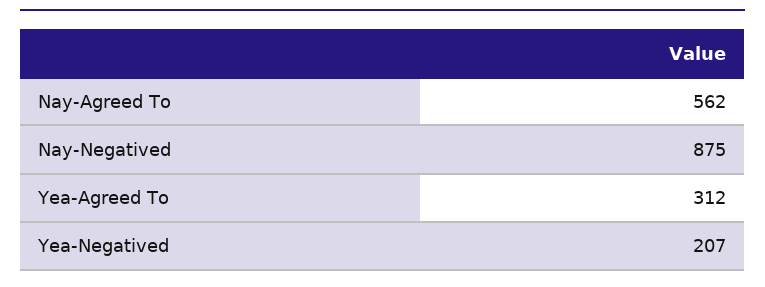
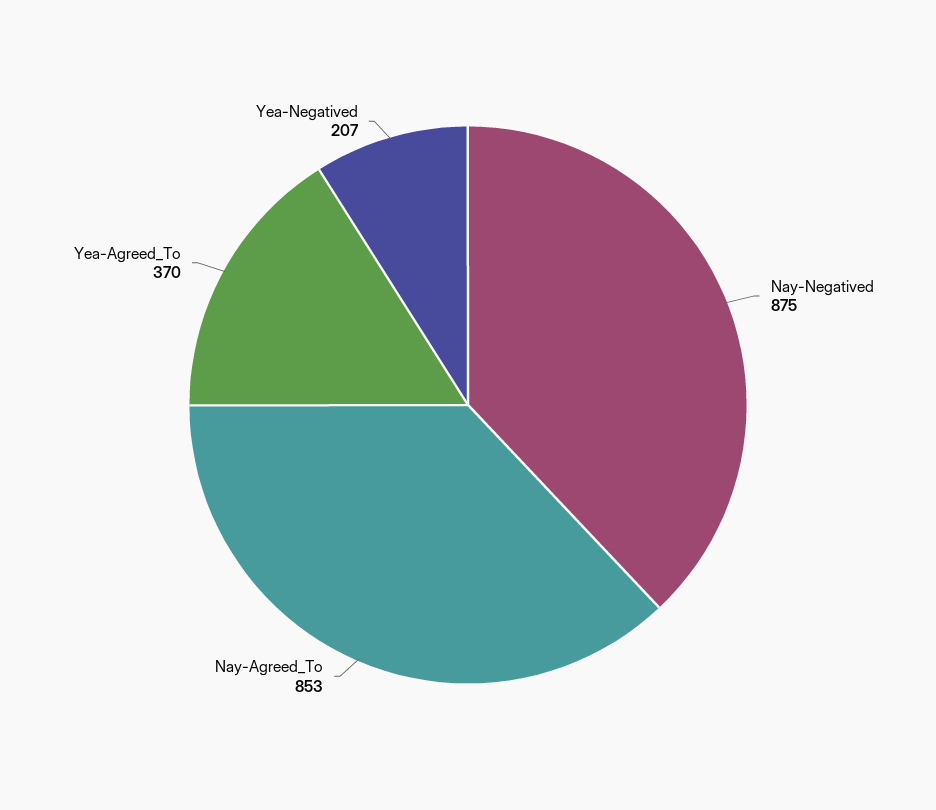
Nay-Agreed To: 562 -> 853
Yea-Agreed To: 312 -> 370

